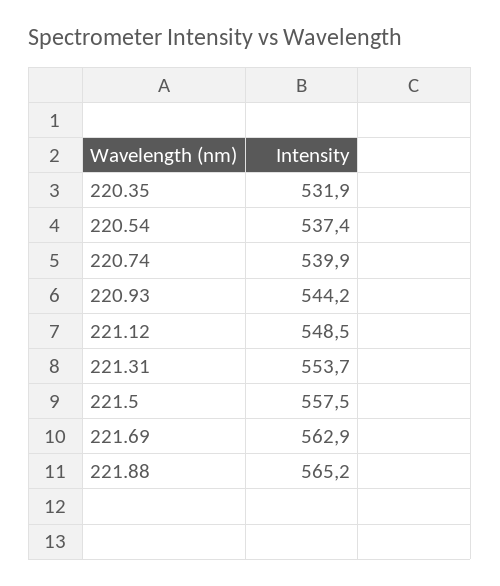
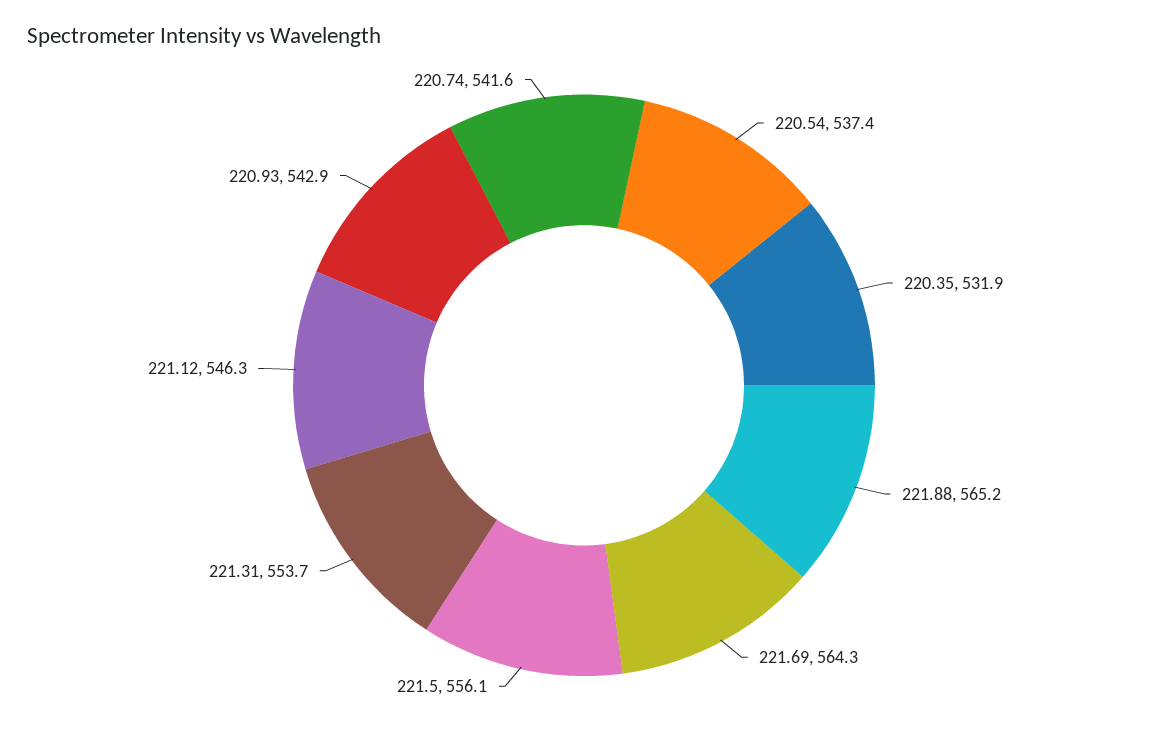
220.74: 539.9 -> 541.6
220.93: 544.2 -> 542.9
221.12: 548.5 -> 546.3
221.5: 557.5 -> 556.1
221.69: 562.9 -> 564.3

